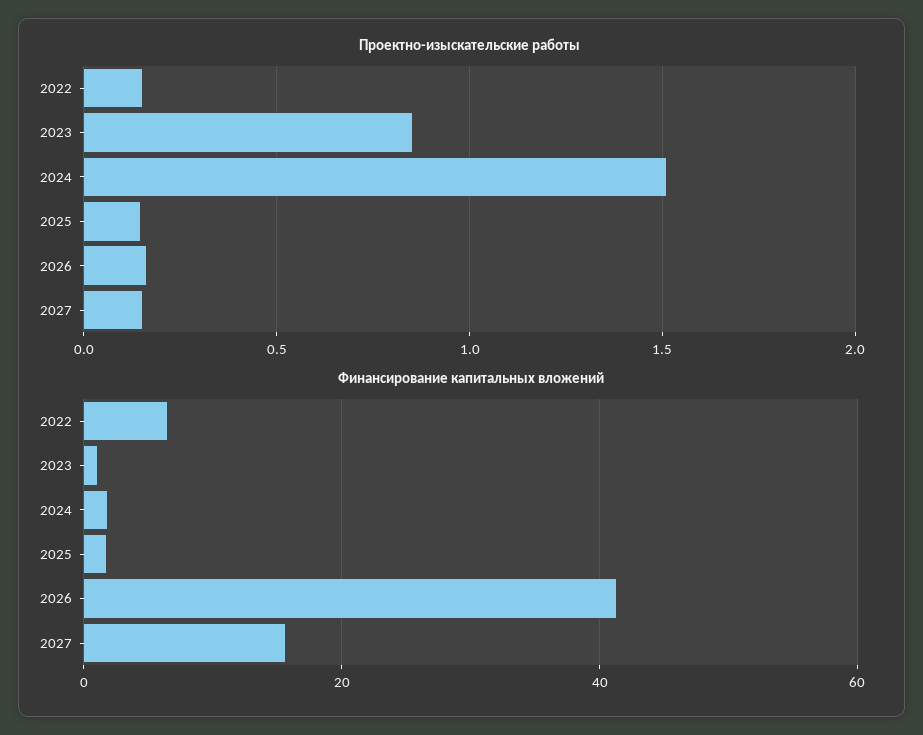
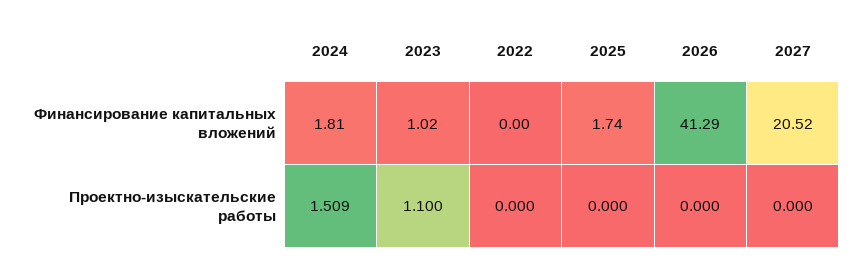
Проектно-изыскательские работы, 2022: 0.15 -> 0
Проектно-изыскательские работы, 2023: 0.85 -> 1.1
Проектно-изыскательские работы, 2025: 0.15 -> 0
Проектно-изыскательские работы, 2026: 0.15 -> 0
Проектно-изыскательские работы, 2027: 0.15 -> 0
Финансирование капитальных вложений, 2022: 6 -> 0
Финансирование капитальных вложений, 2027: 16 -> 20.52

